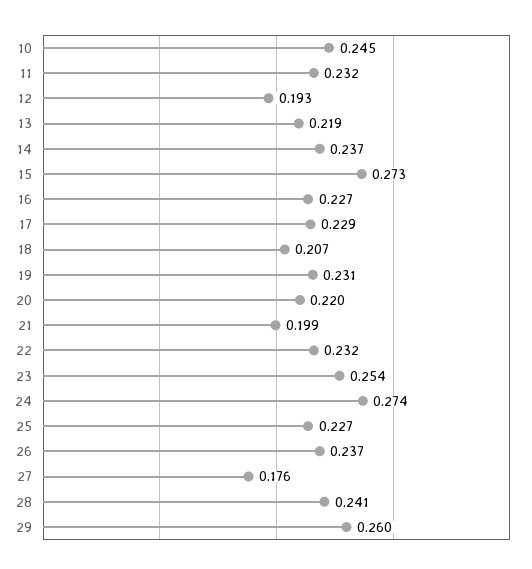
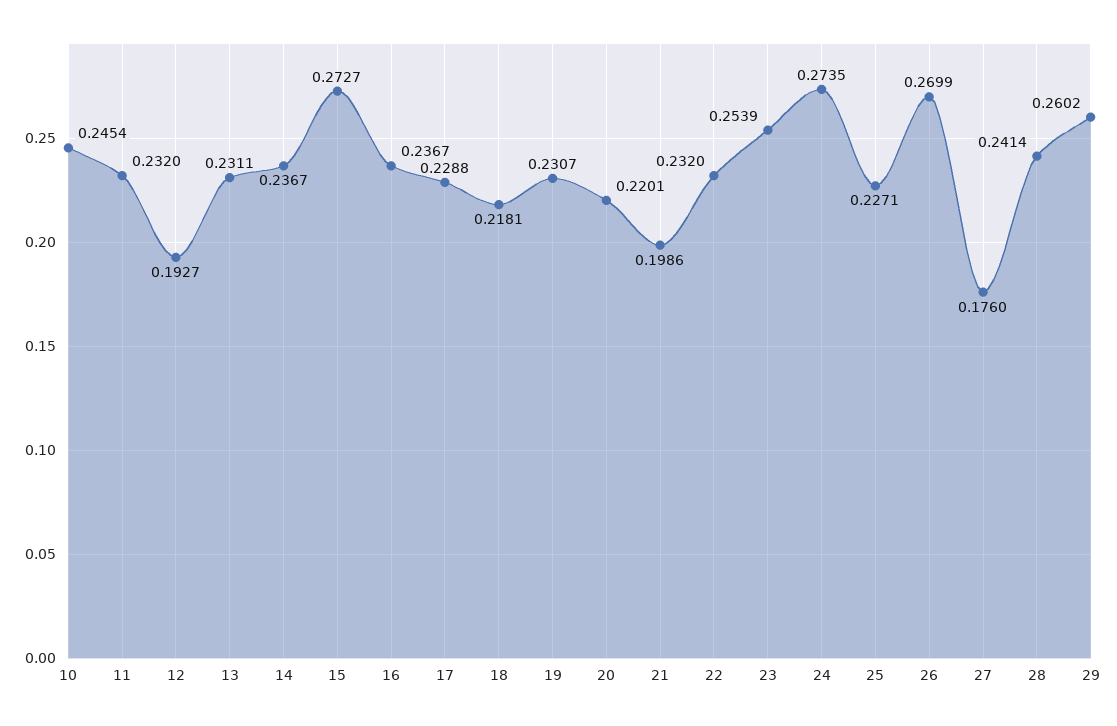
13: 0.219 -> 0.2311
16: 0.227 -> 0.2367
18: 0.207 -> 0.2181
26: 0.237 -> 0.2699

